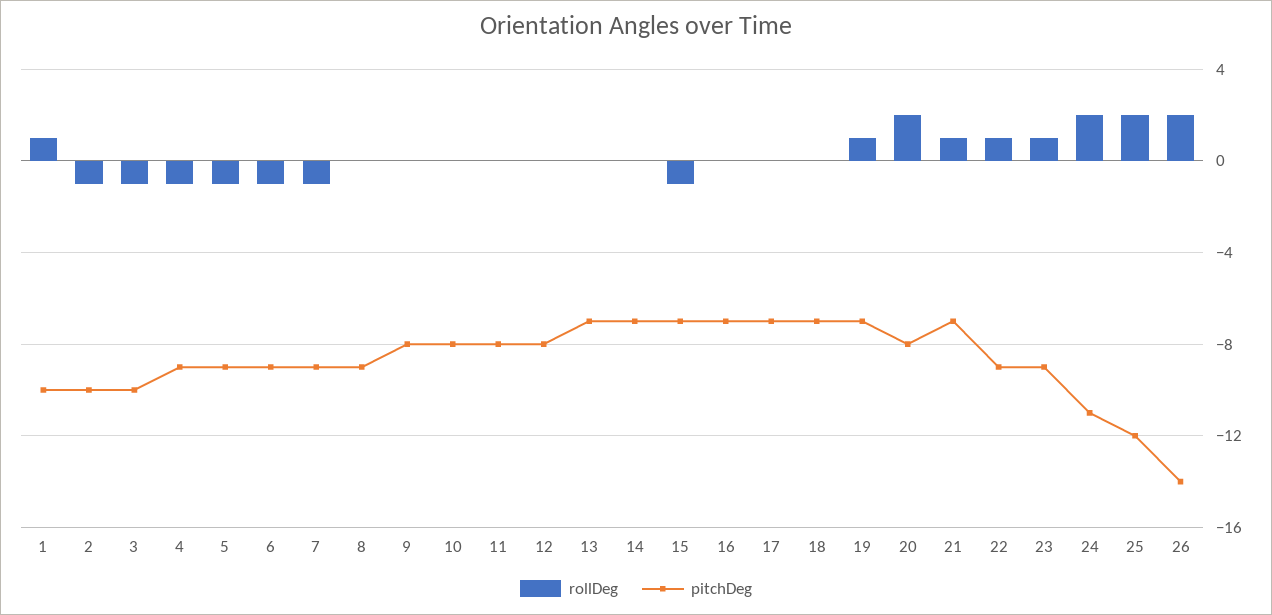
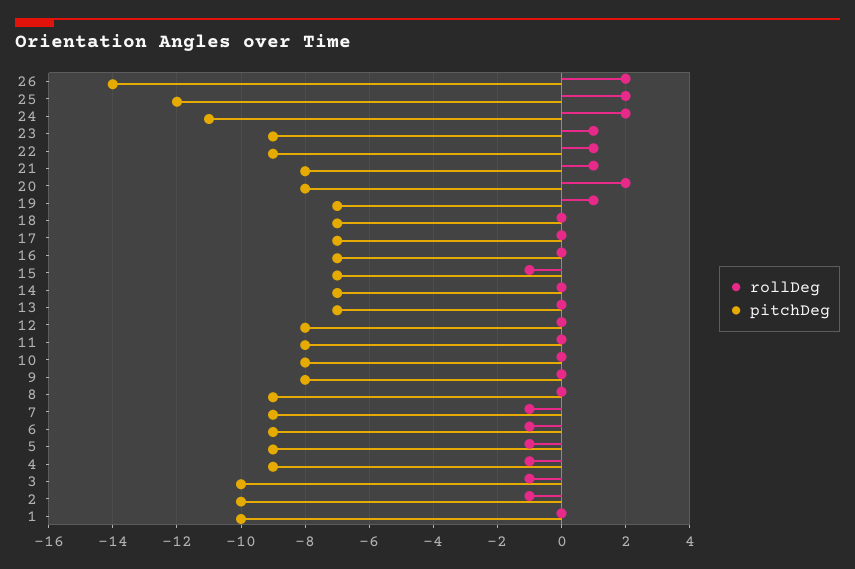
rollDeg, 1: 1 -> 0
pitchDeg, 21: -7 -> -8

